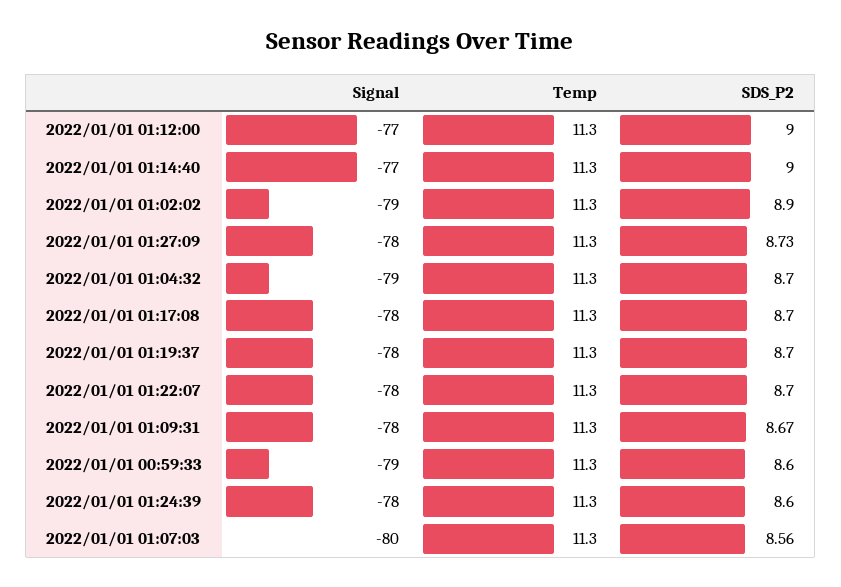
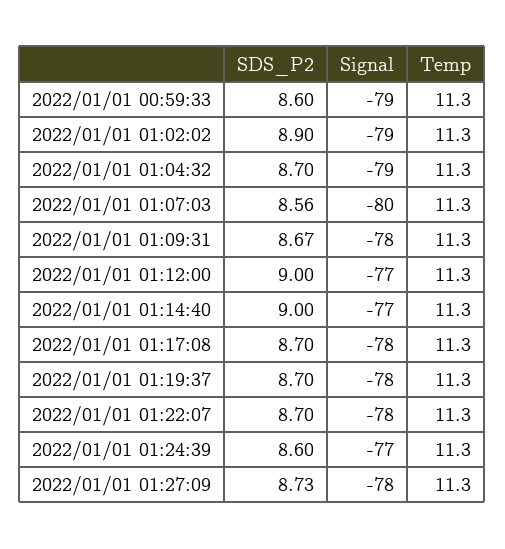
Signal, 2022/01/01 01:24:39: -78 -> -77

